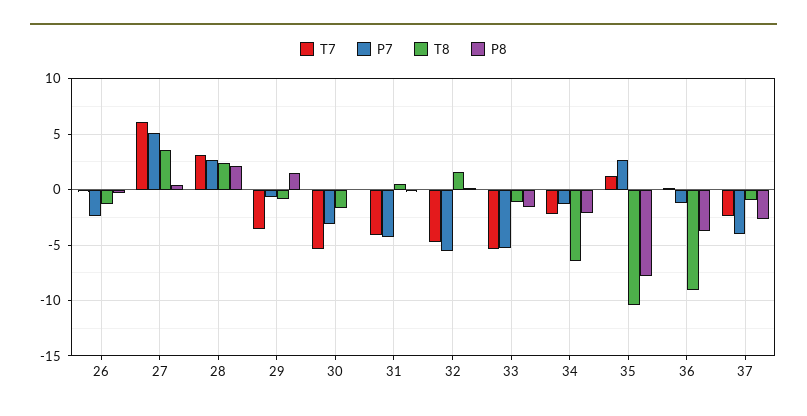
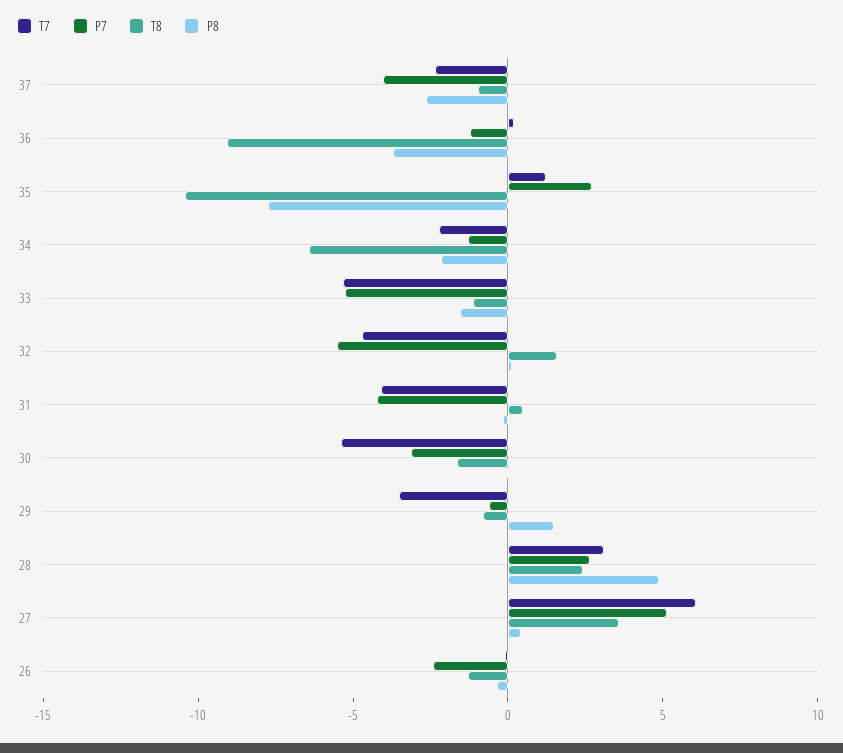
P8, 28: 2 -> 5

